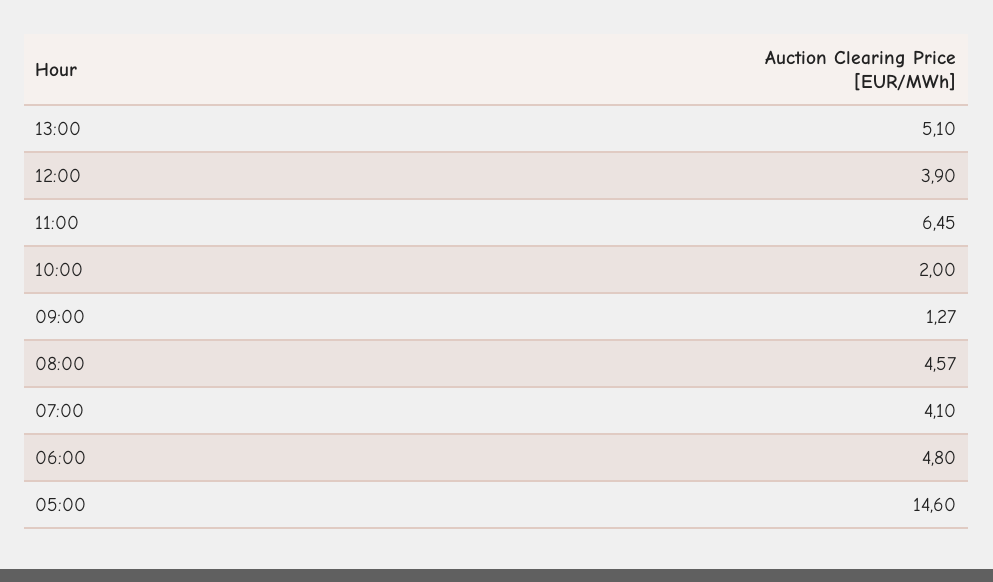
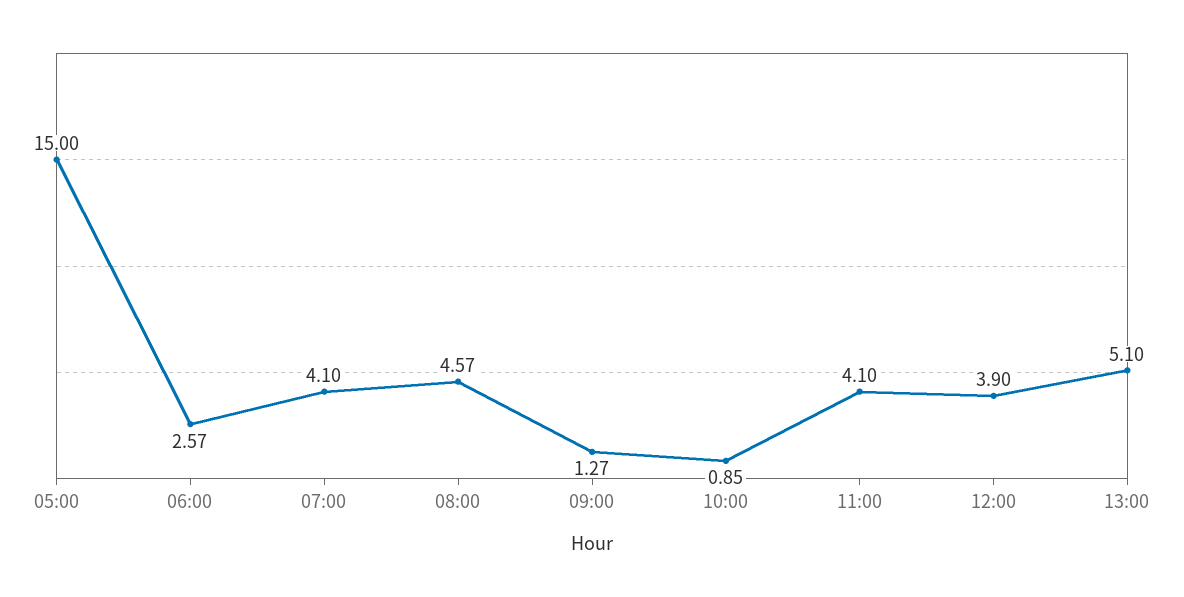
11:00: 6.45 -> 4.1
10:00: 2 -> 0.85
06:00: 4.8 -> 2.57
05:00: 14.6 -> 15

